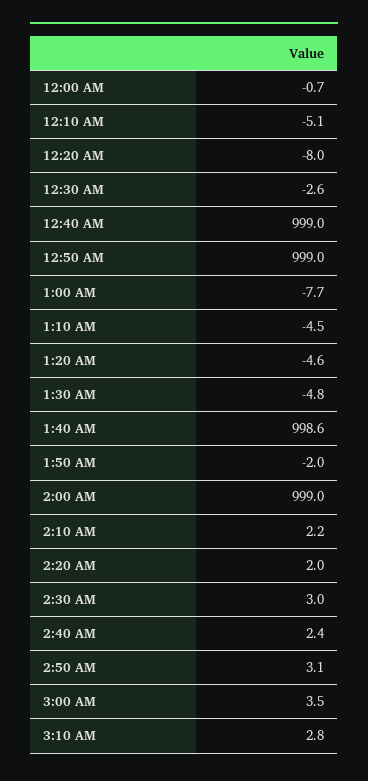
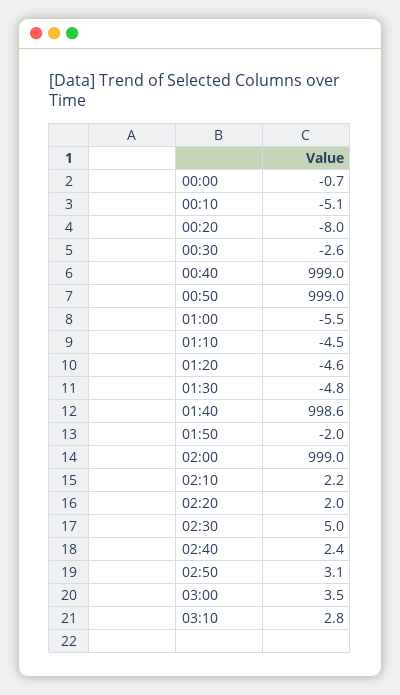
1:00 AM: -7.7 -> -5.5
2:30 AM: 3 -> 5

